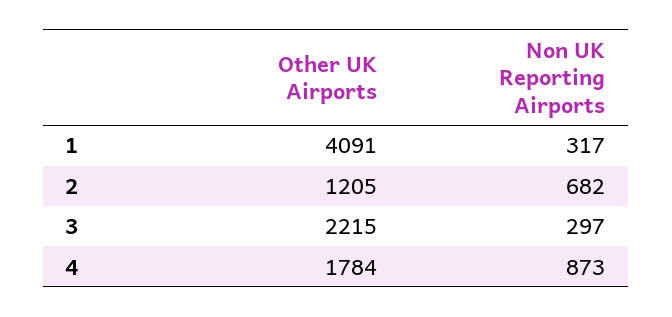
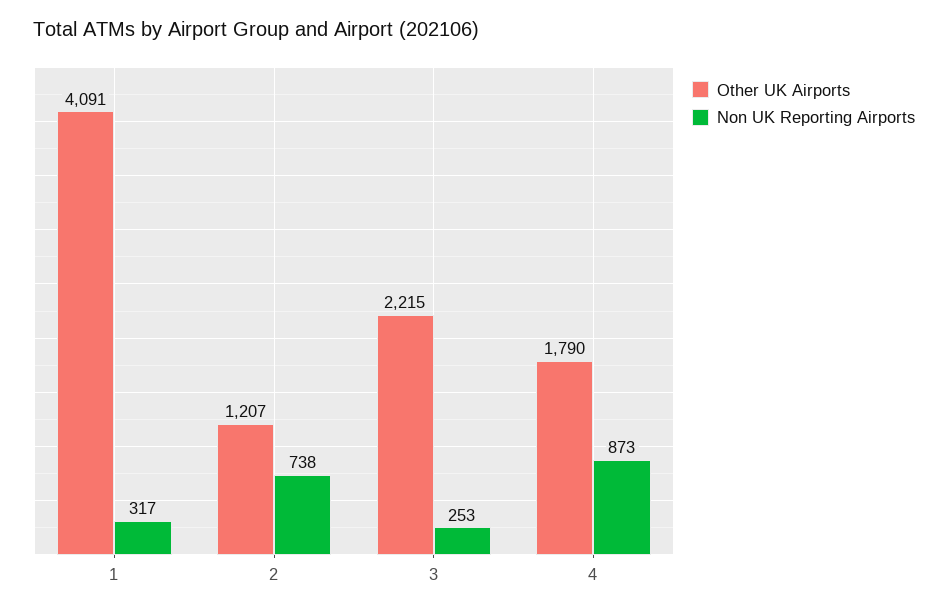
Other UK Airports, 2: 1205 -> 1207
Non UK Reporting Airports, 2: 682 -> 738
Non UK Reporting Airports, 3: 297 -> 253
Other UK Airports, 4: 1784 -> 1790

